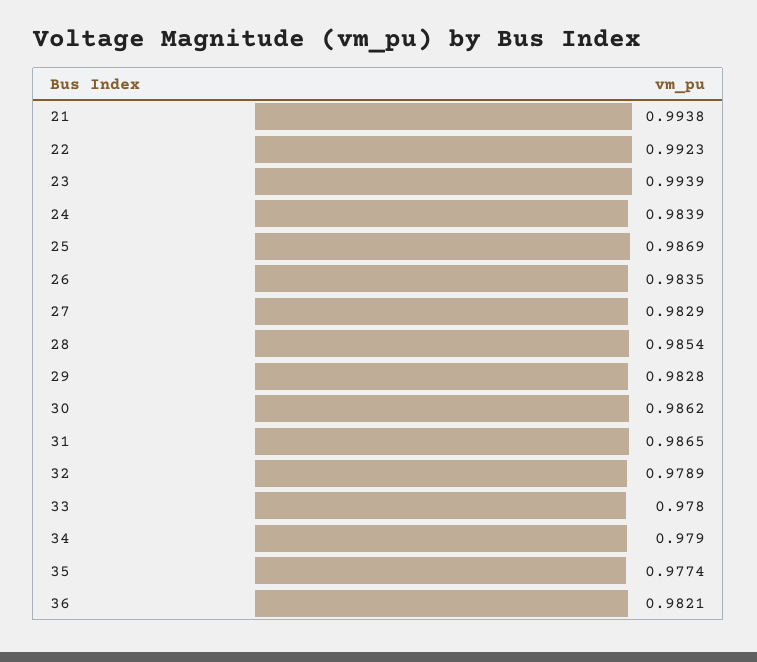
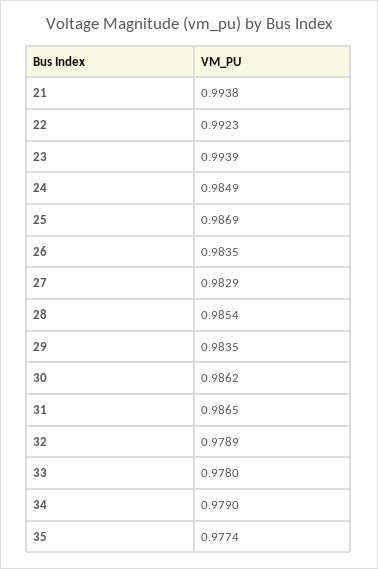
24: 0.9839 -> 0.9849
29: 0.9828 -> 0.9835
36: 0.9821 -> none

